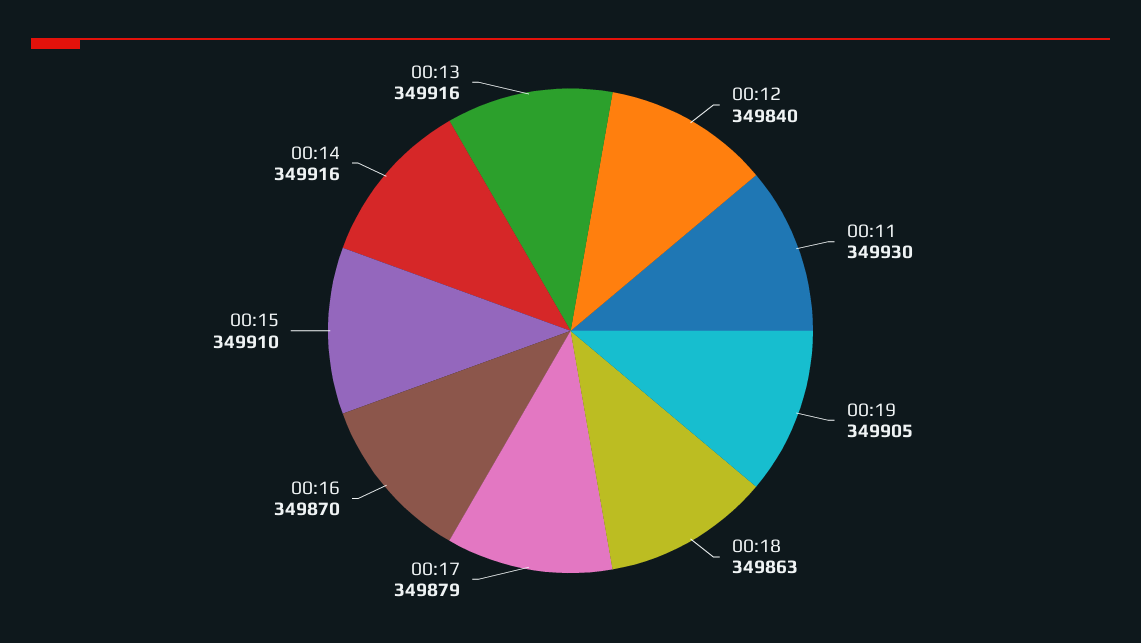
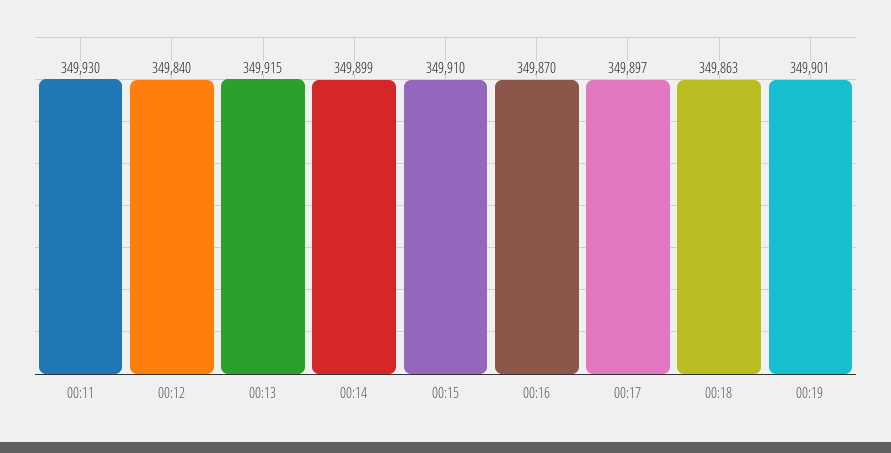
00:19: 349905 -> 349901
00:17: 349879 -> 349897
00:14: 349916 -> 349899
00:13: 349916 -> 349915

